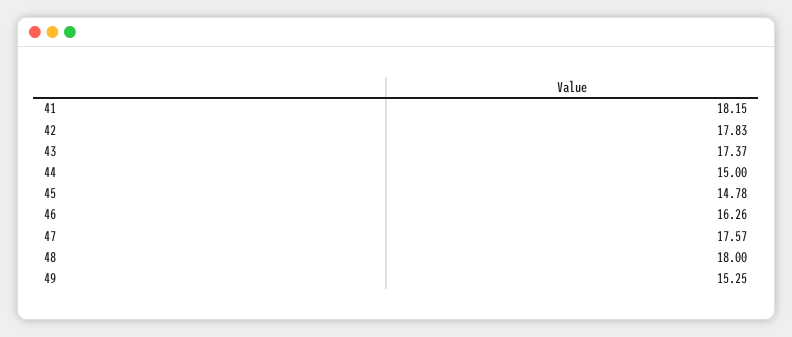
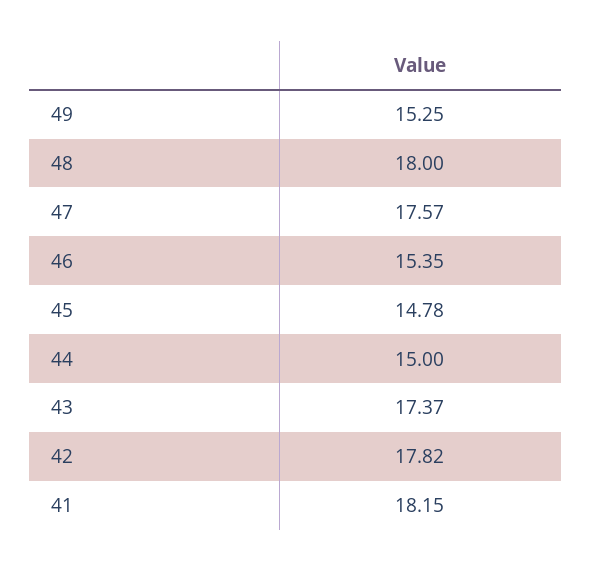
42: 17.83 -> 17.82
46: 16.26 -> 15.35

